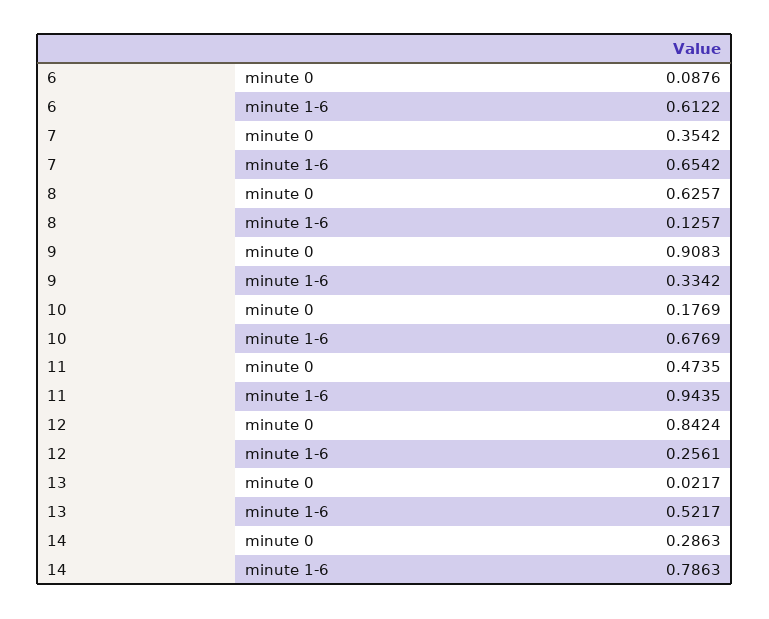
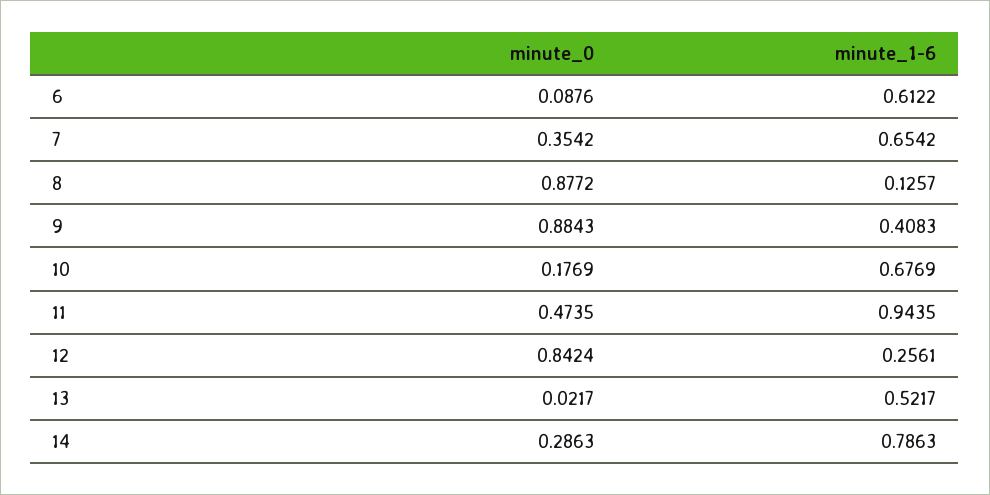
8, minute 0: 0.6257 -> 0.8772
9, minute 0: 0.9083 -> 0.8843
9, minute 1-6: 0.3342 -> 0.4083

